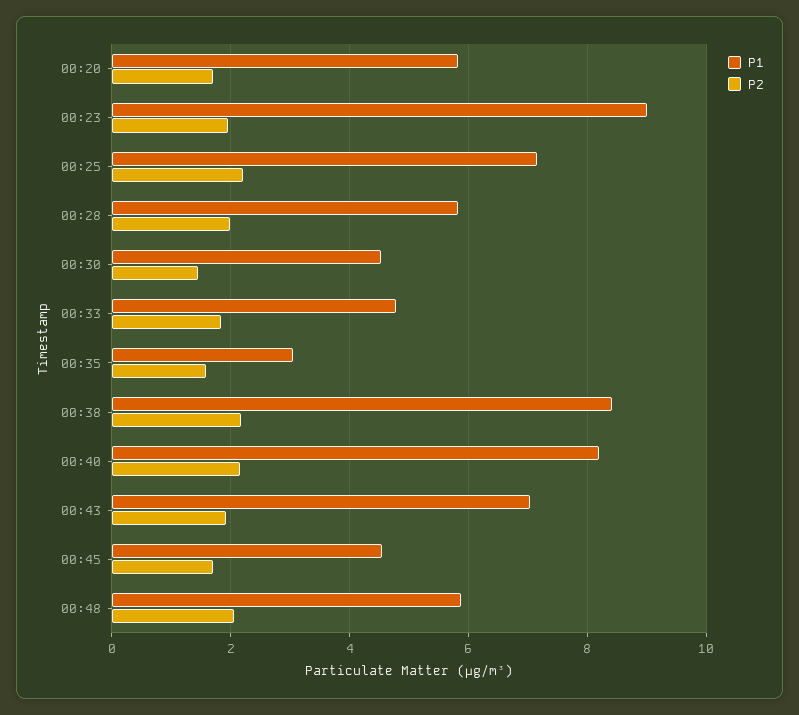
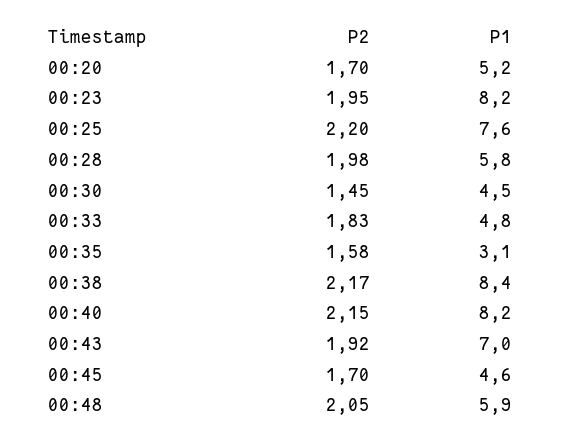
P1, 00:20: 5.8 -> 5.2
P1, 00:23: 9 -> 8.2
P1, 00:25: 7.2 -> 7.6

